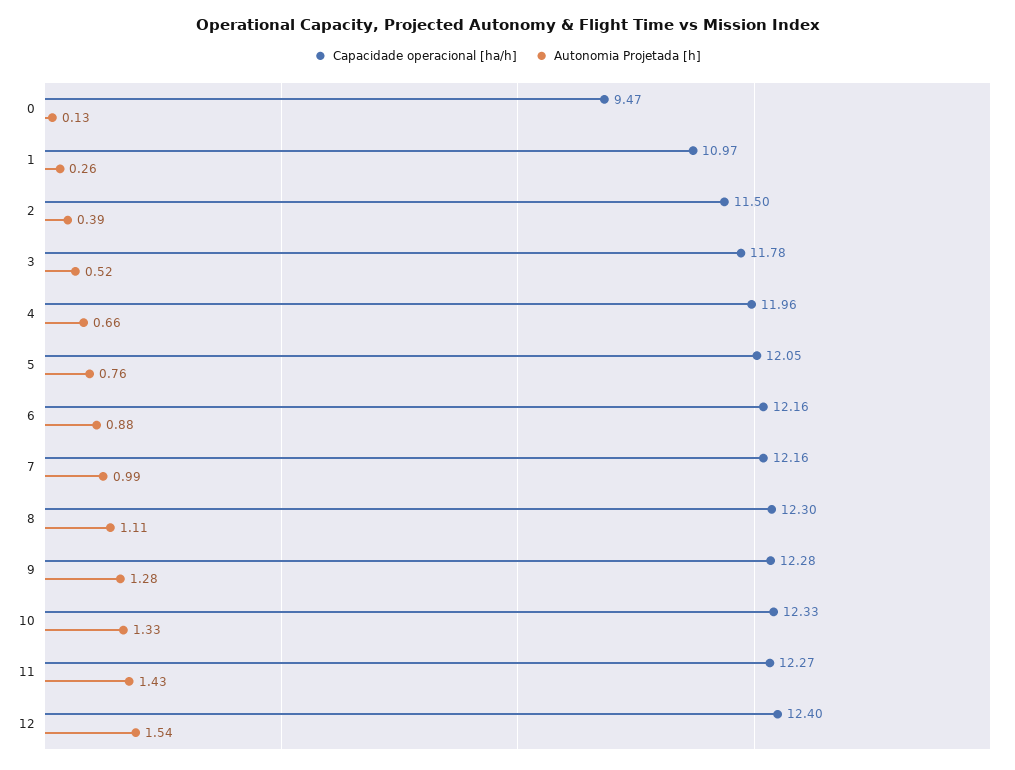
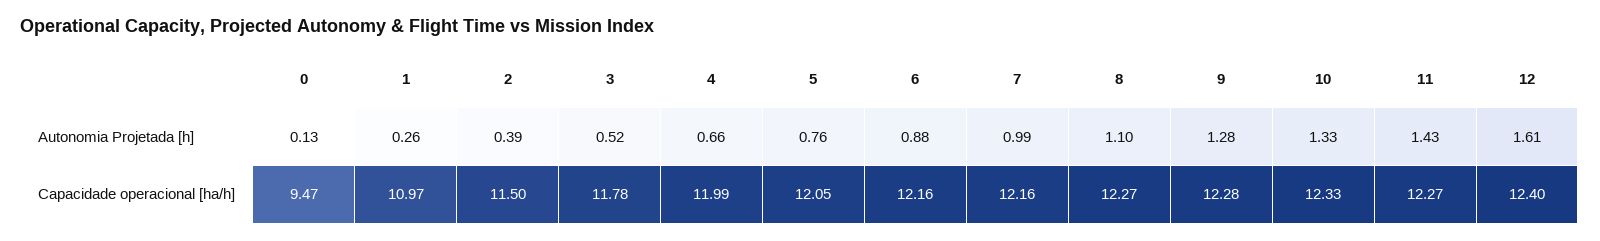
Capacidade operacional [ha/h], 4: 11.96 -> 11.99
Capacidade operacional [ha/h], 8: 12.3 -> 12.27
Autonomia Projetada [h], 8: 1.11 -> 1.1
Autonomia Projetada [h], 12: 1.54 -> 1.61

